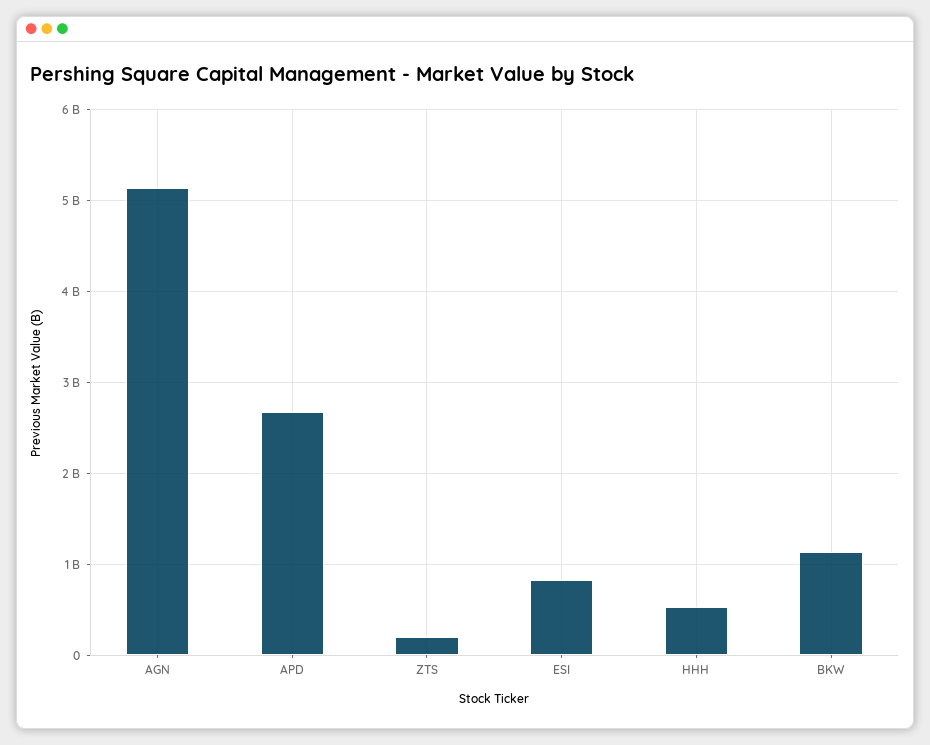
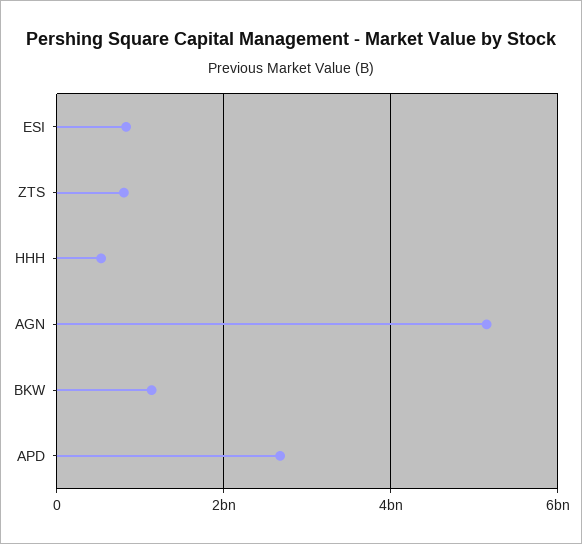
ZTS: 200000000 -> 800000000

